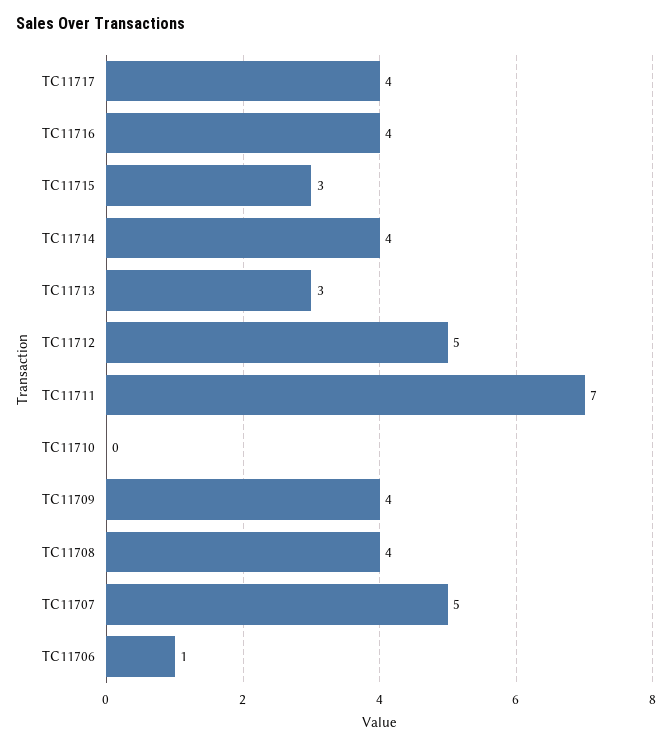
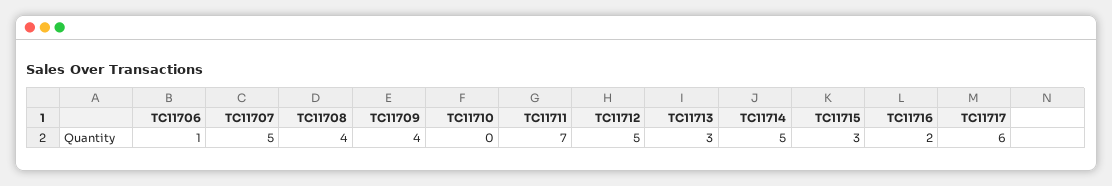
TC11717: 4 -> 6
TC11716: 4 -> 2
TC11714: 4 -> 5

